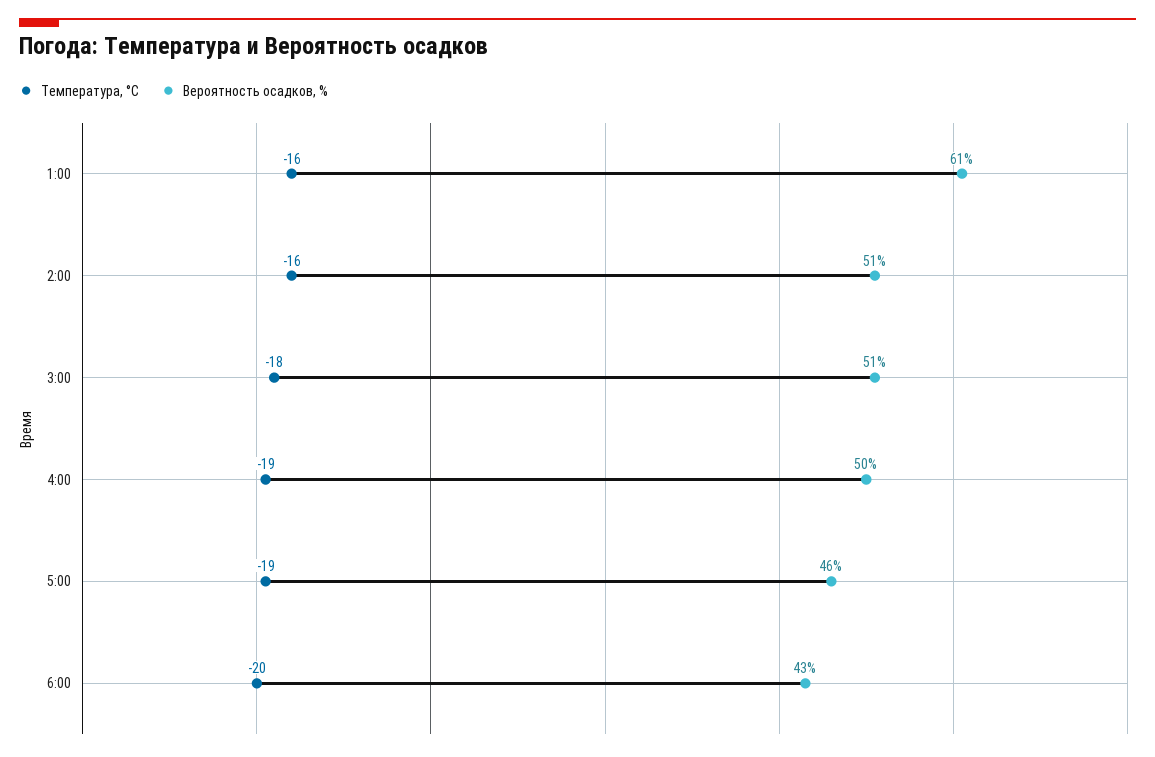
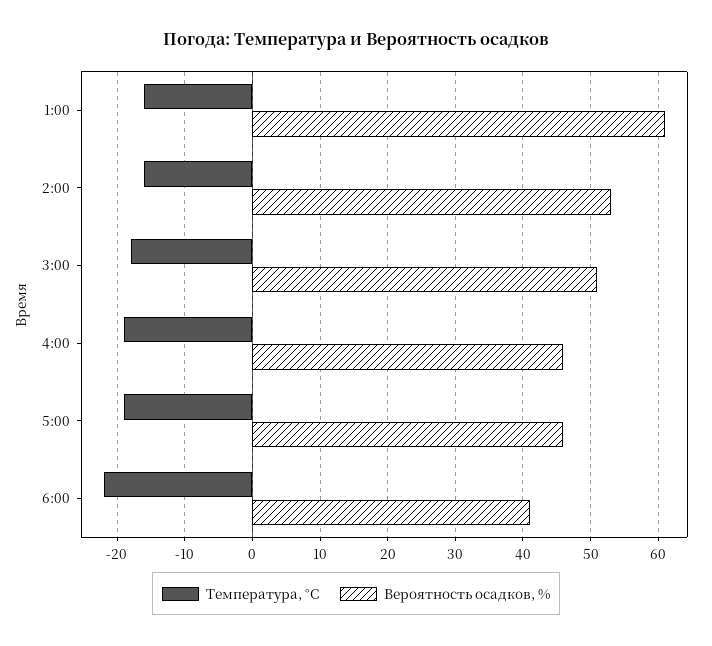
Вероятность осадков, %, 2:00: 51 -> 53
Вероятность осадков, %, 4:00: 50 -> 46
Температура, °C, 6:00: -20 -> -22
Вероятность осадков, %, 6:00: 43 -> 41

